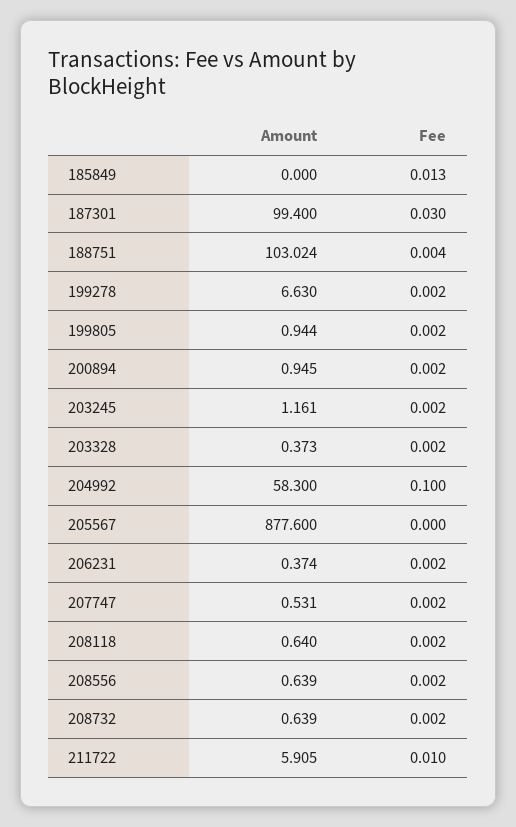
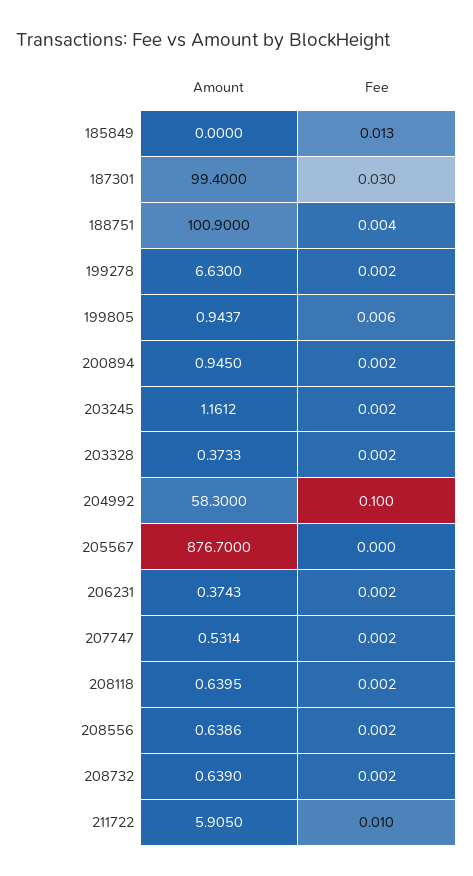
Amount, 188751: 103.024 -> 100.9
Fee, 199805: 0.002 -> 0.006
Amount, 205567: 877.6 -> 876.7

